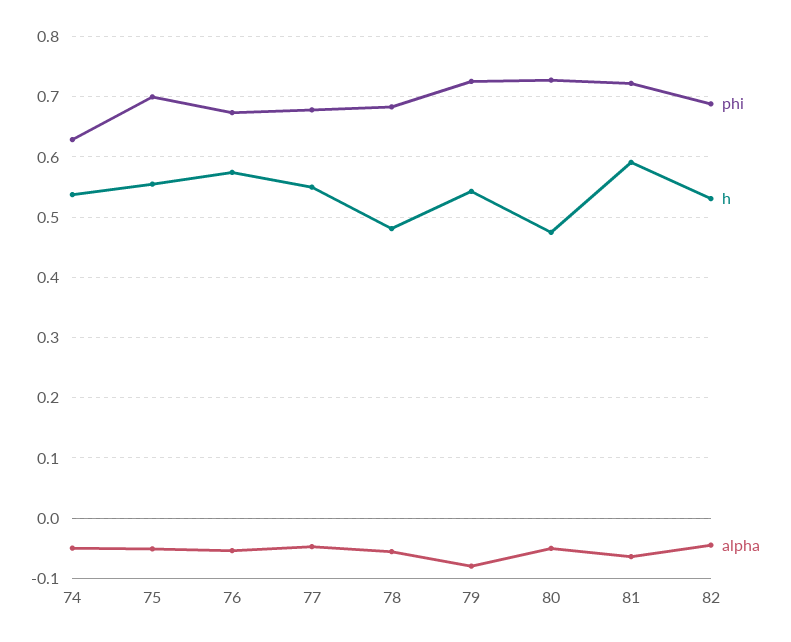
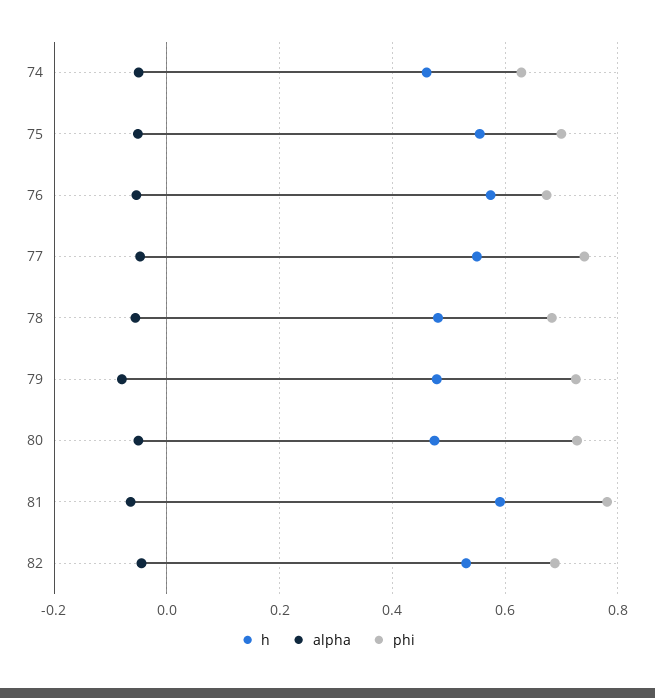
h, 74: 0.54 -> 0.46
phi, 77: 0.68 -> 0.74
h, 79: 0.54 -> 0.48
phi, 81: 0.72 -> 0.78

